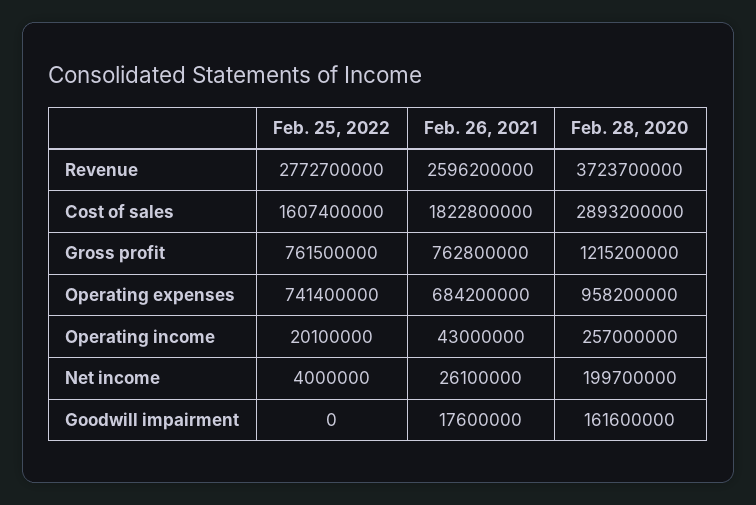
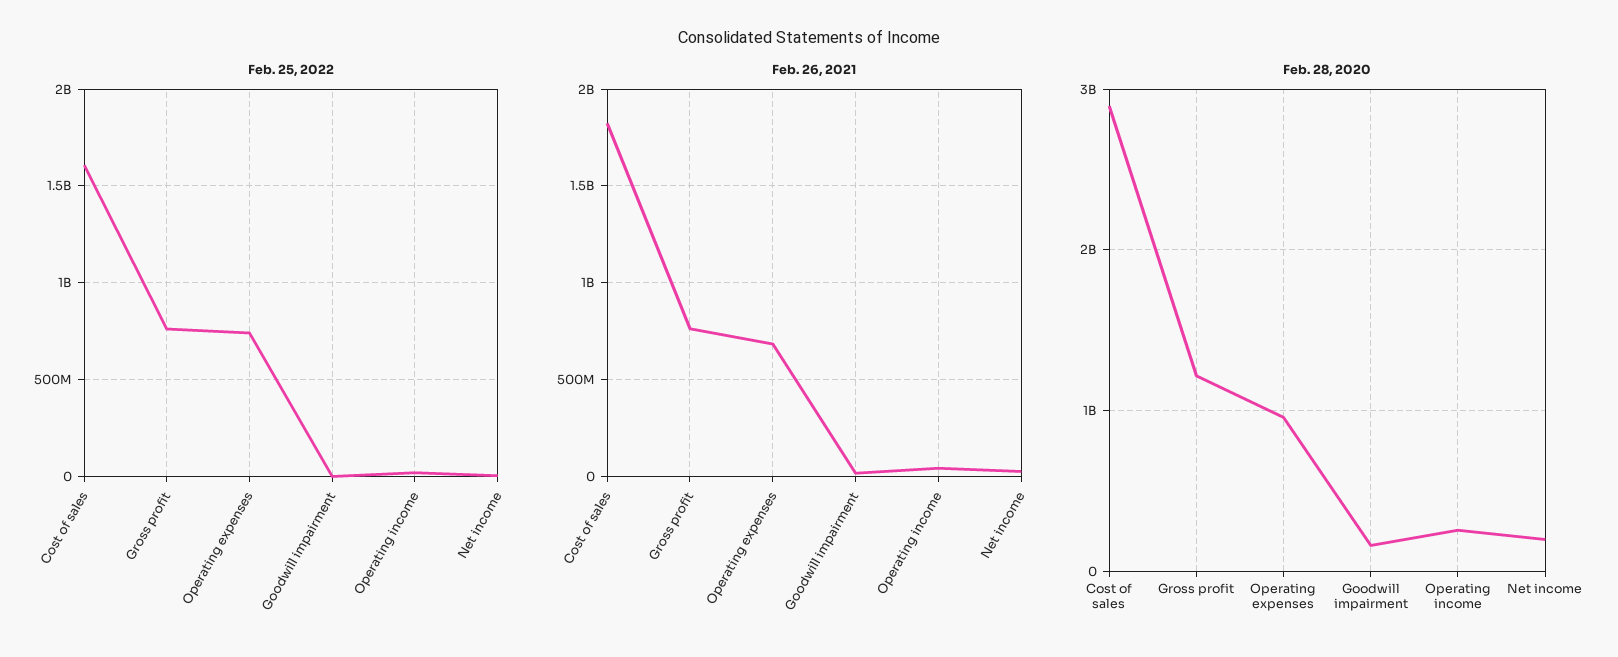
Feb. 25, 2022, Revenue: 2772700000 -> none
Feb. 26, 2021, Revenue: 2596200000 -> none
Feb. 28, 2020, Revenue: 3723700000 -> none

